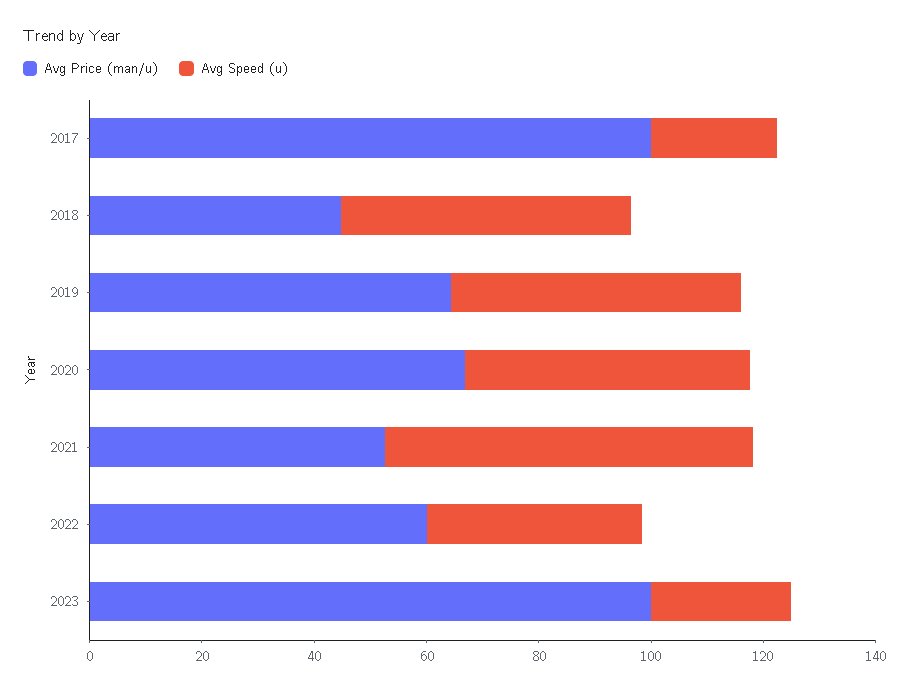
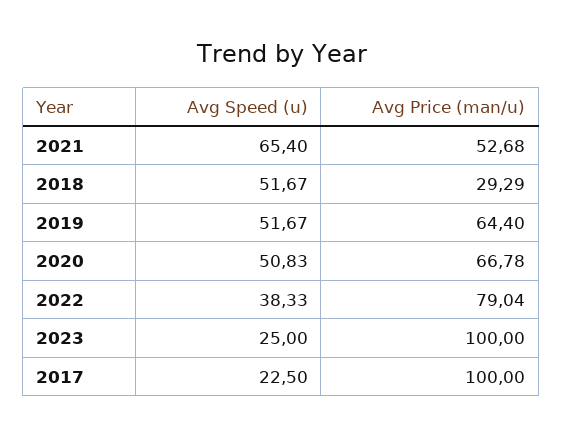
Avg Price (man/u), 2018: 45 -> 29.29
Avg Price (man/u), 2022: 60 -> 79.04

